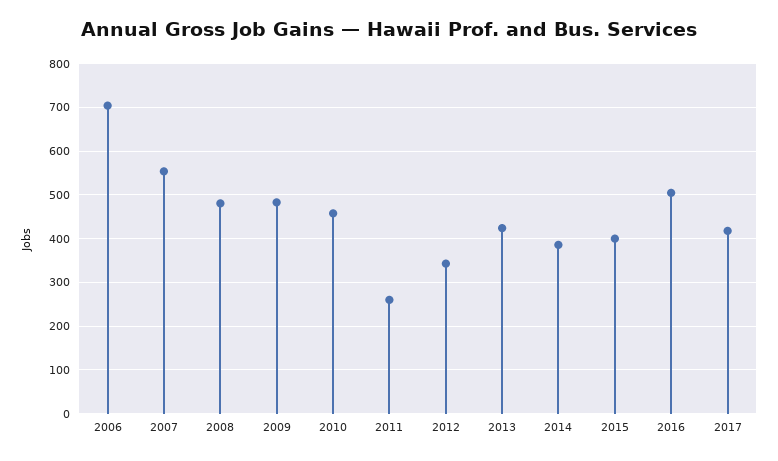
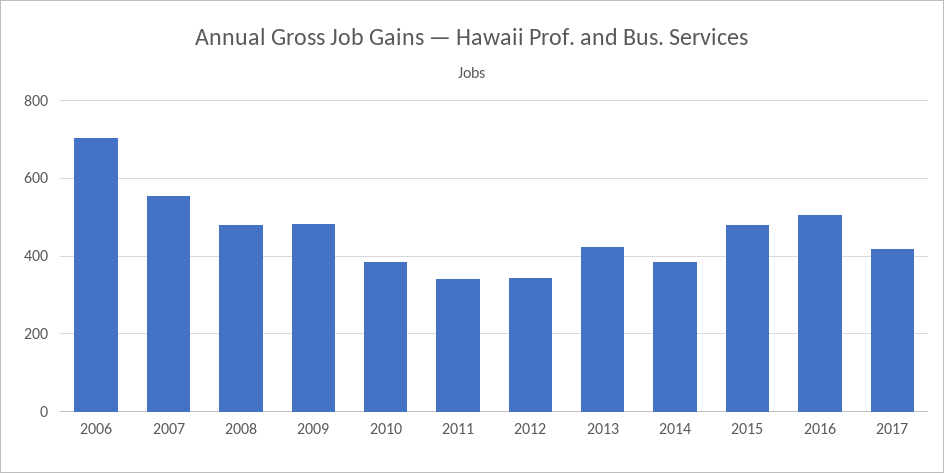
2010: 460 -> 380
2011: 260 -> 340
2015: 400 -> 480

